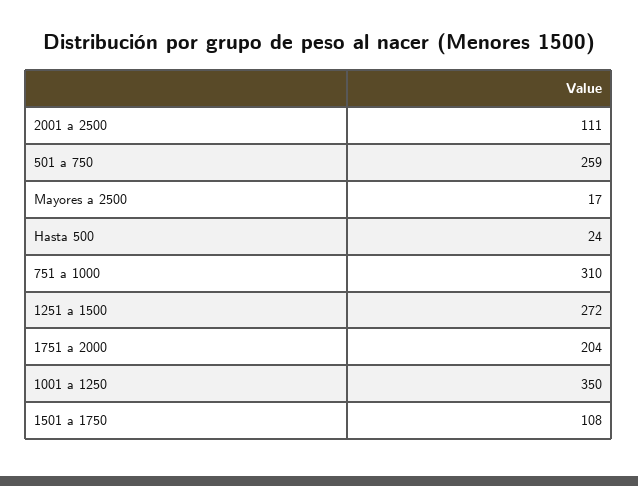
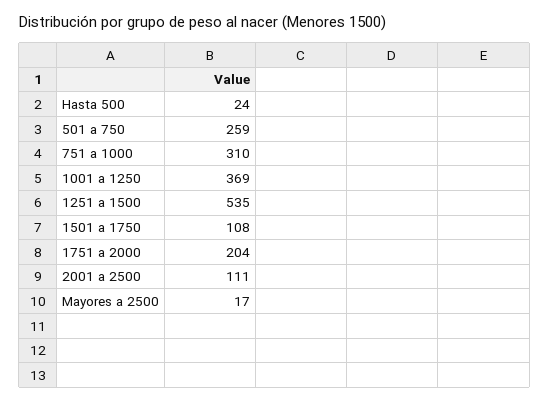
1251 a 1500: 272 -> 535
1001 a 1250: 350 -> 369

